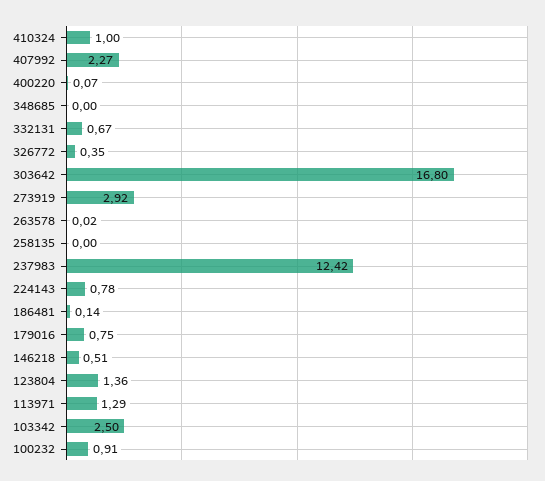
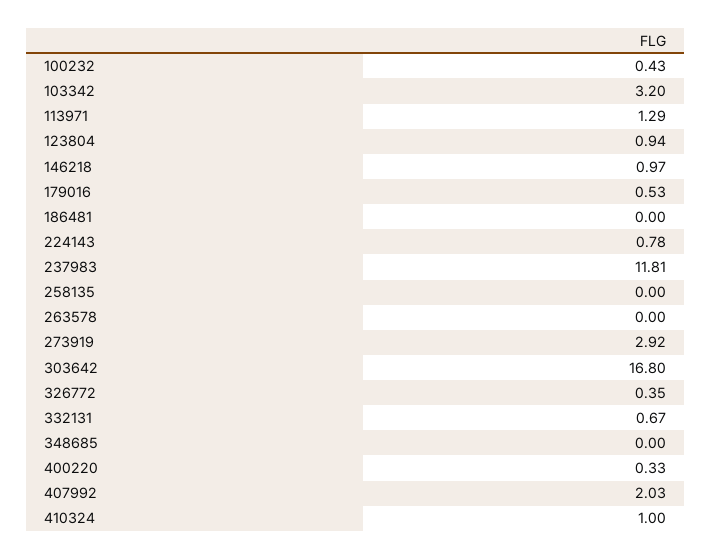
407992: 2.27 -> 2.03
400220: 0.07 -> 0.33
263578: 0.02 -> 0
237983: 12.42 -> 11.81
186481: 0.14 -> 0
179016: 0.75 -> 0.53
146218: 0.51 -> 0.97
123804: 1.36 -> 0.94
103342: 2.5 -> 3.2
100232: 0.91 -> 0.43

